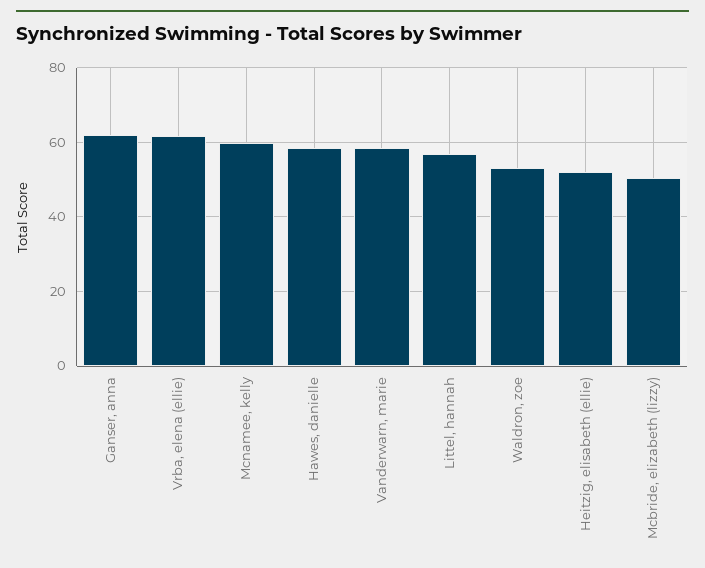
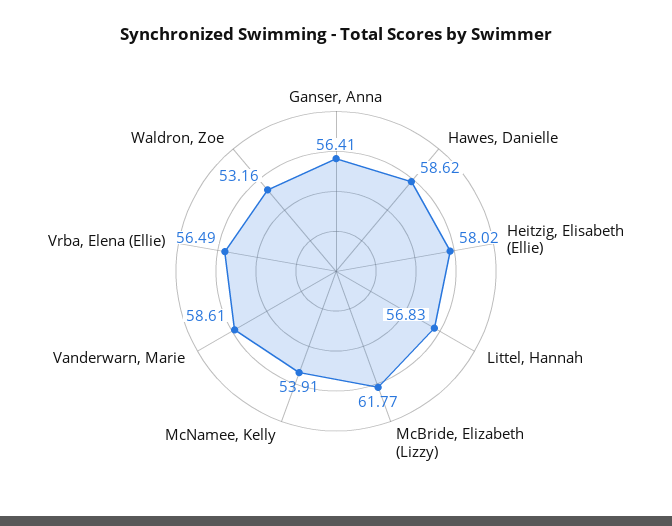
Ganser, anna: 62 -> 56.41
Vrba, elena (ellie): 62 -> 56.49
Mcnamee, kelly: 60 -> 53.91
Heitzig, elisabeth (ellie): 52 -> 58.02
Mcbride, elizabeth (lizzy): 50 -> 61.77

